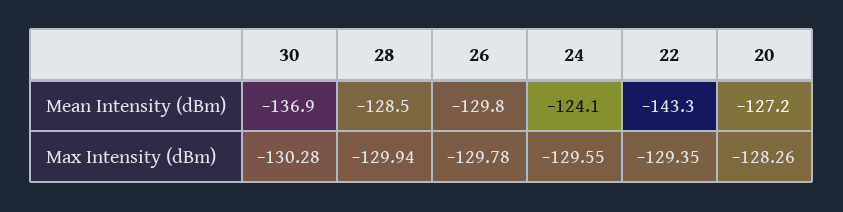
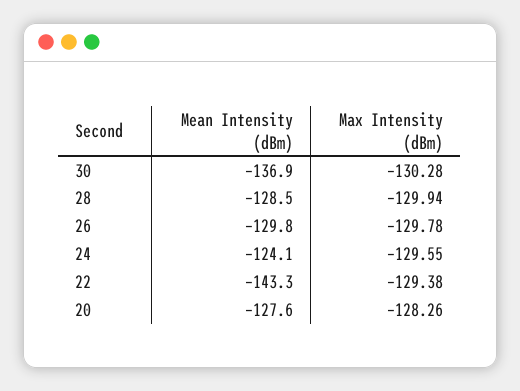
20, Mean Intensity (dBm): -127.2 -> -127.6
22, Max Intensity (dBm): -129.35 -> -129.38

